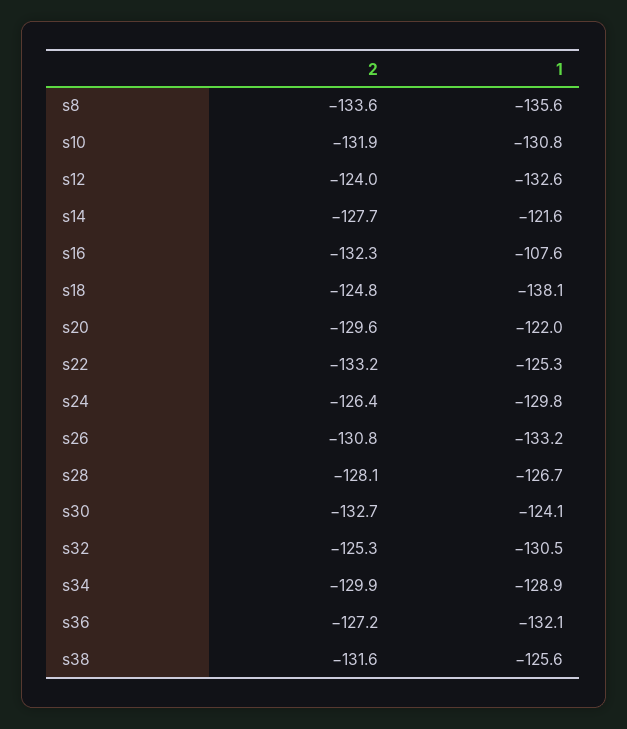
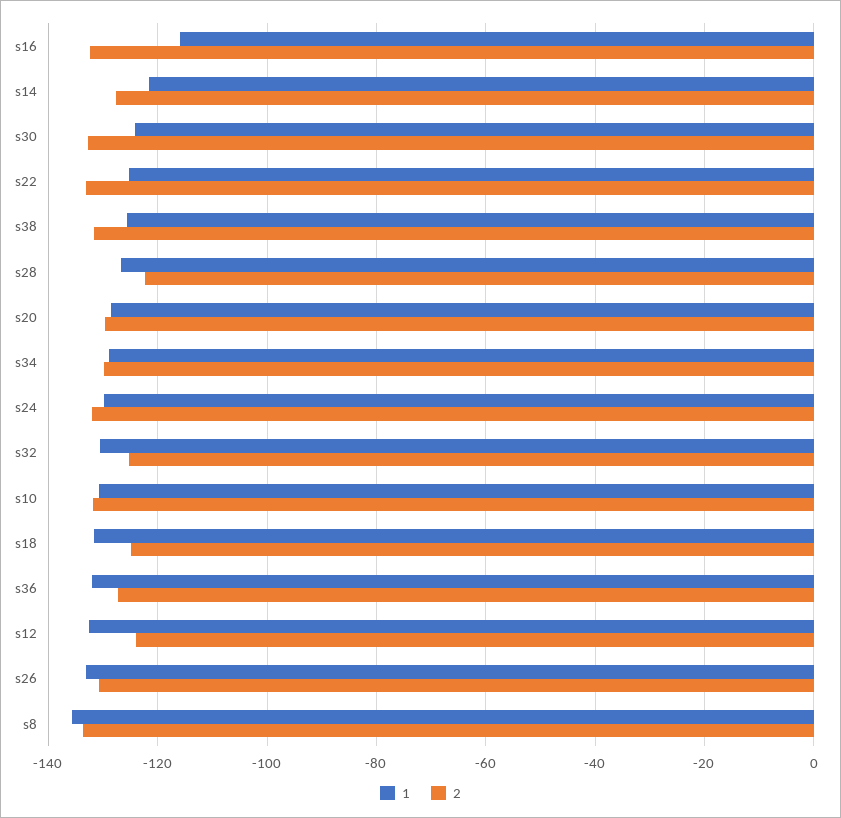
1, s16: -107.6 -> -116
1, s18: -138.1 -> -132
1, s20: -122 -> -128
2, s24: -126.4 -> -132
2, s28: -128.1 -> -122

